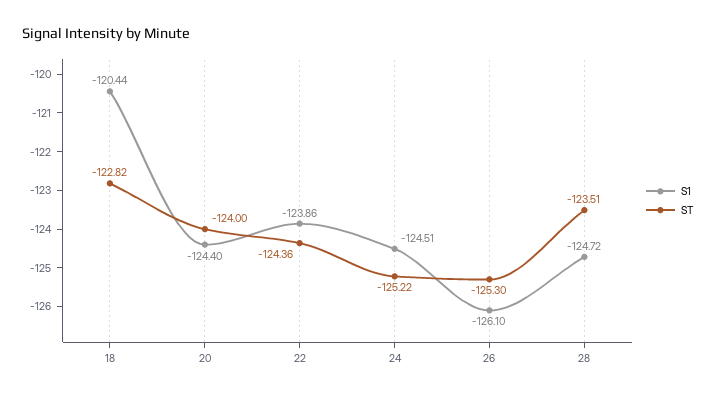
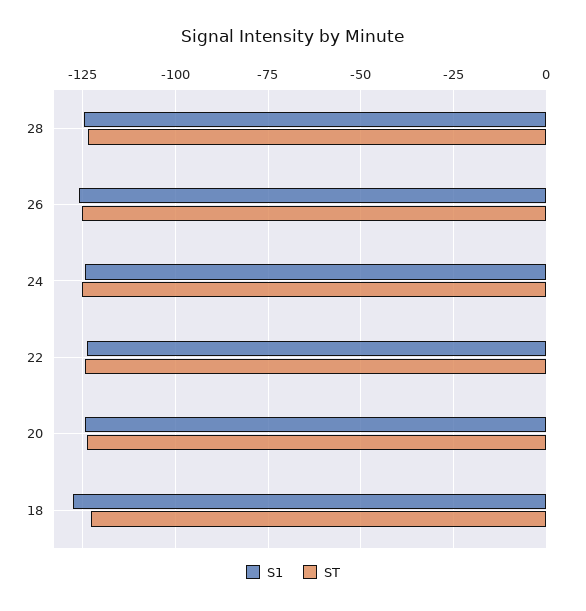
S1, 18: -120.44 -> -127.5

